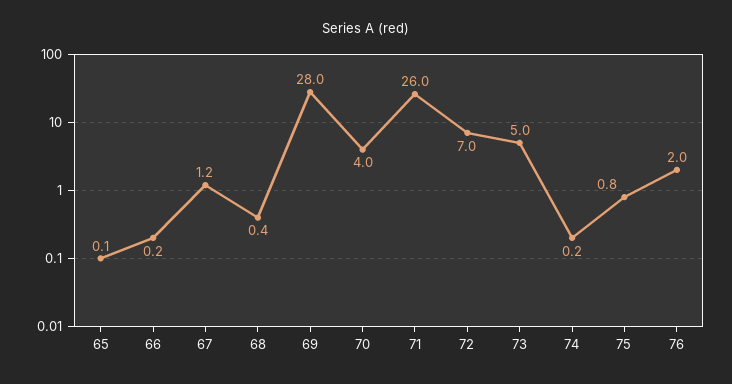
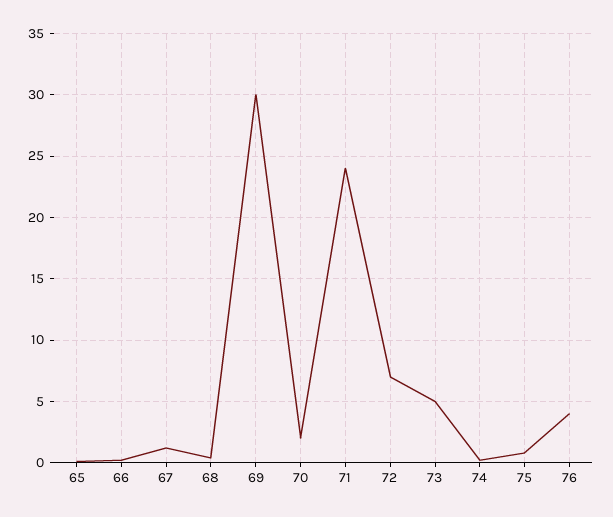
69: 28 -> 30
70: 4 -> 2
71: 26 -> 24
76: 2 -> 4

